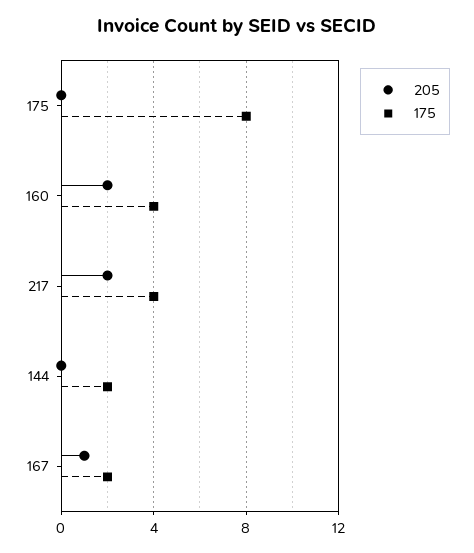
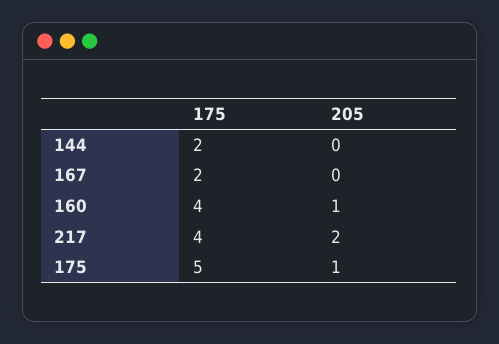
205, 175: 0 -> 1
175, 175: 8 -> 5
205, 160: 2 -> 1
205, 167: 1 -> 0

